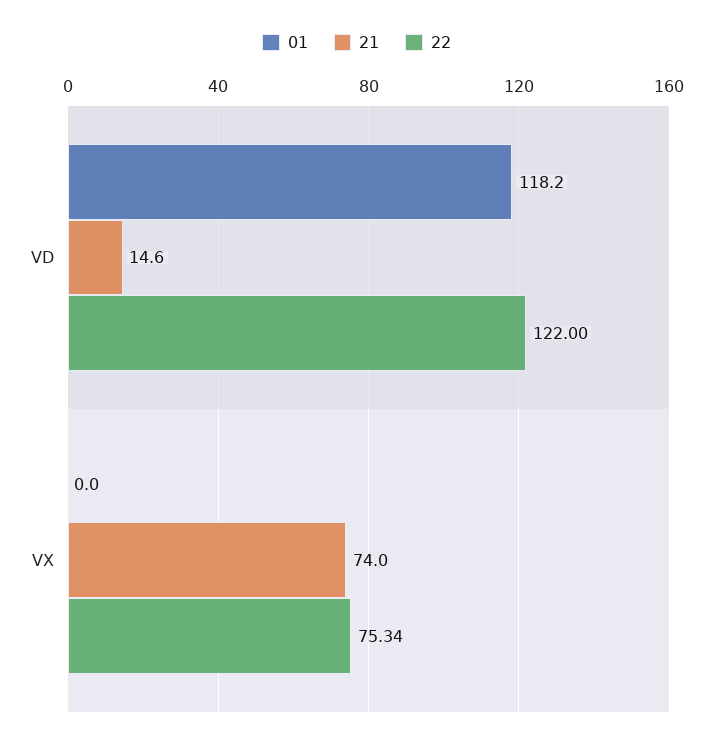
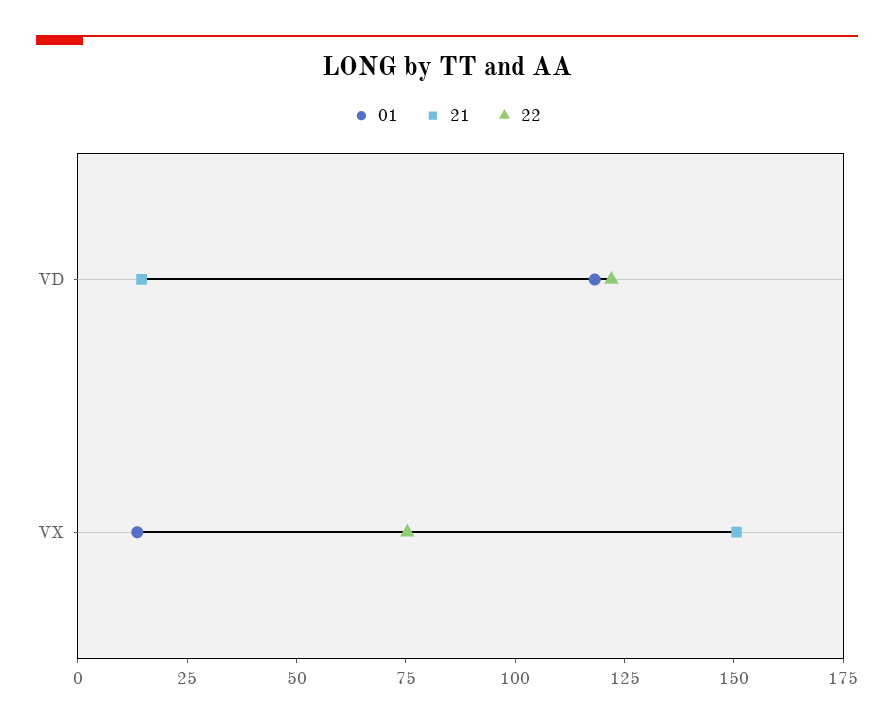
01, VX: 0 -> 15
21, VX: 74 -> 150

